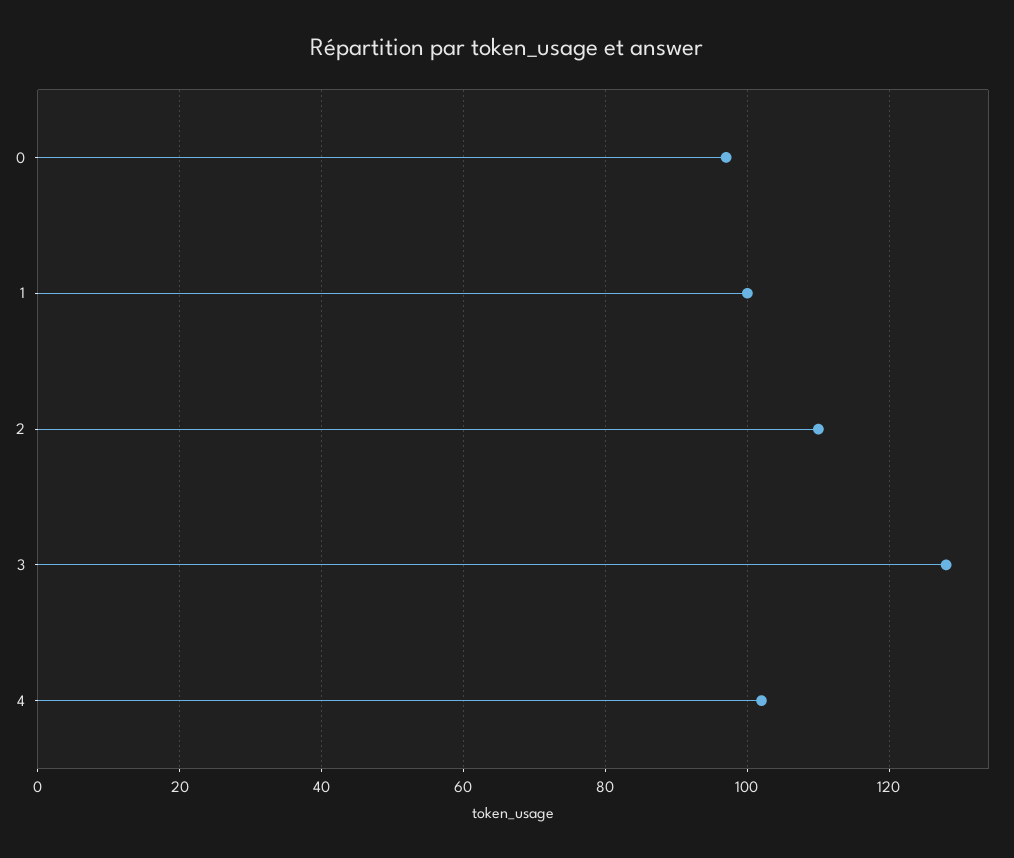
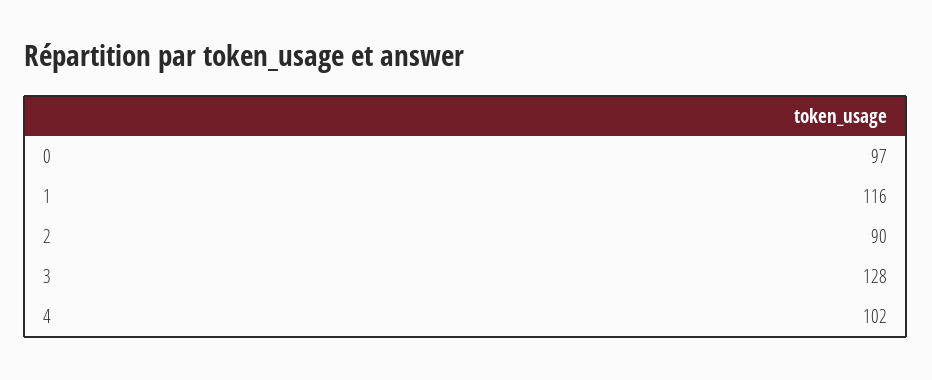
1: 100 -> 116
2: 110 -> 90

